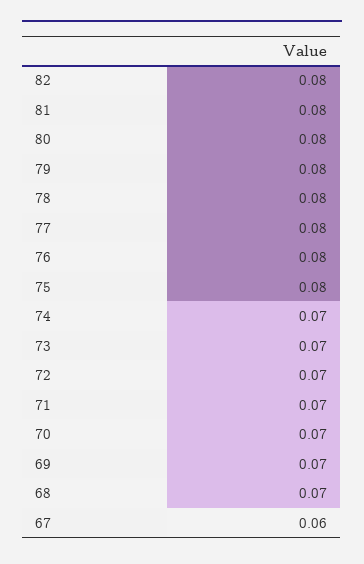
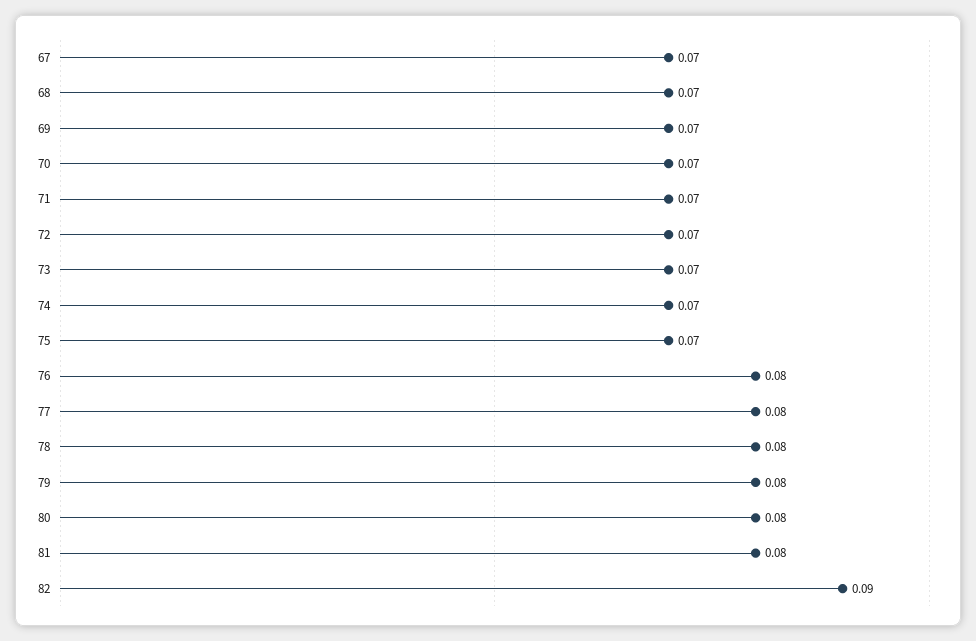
82: 0.08 -> 0.09
75: 0.08 -> 0.07
67: 0.06 -> 0.07

